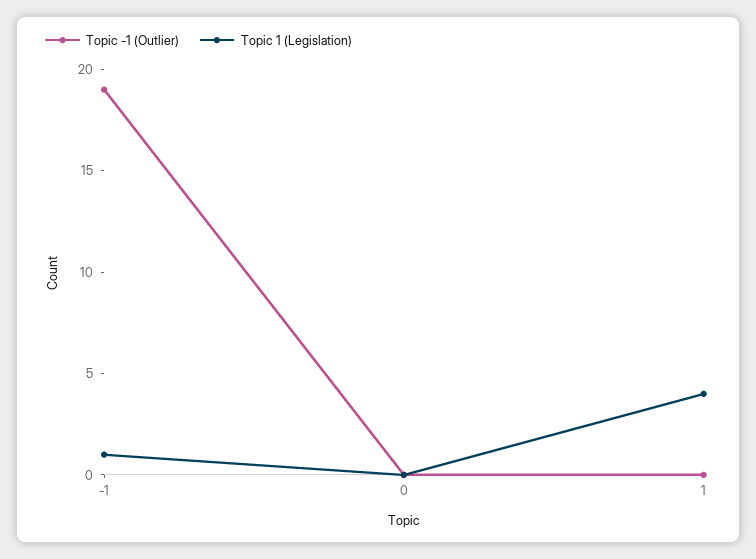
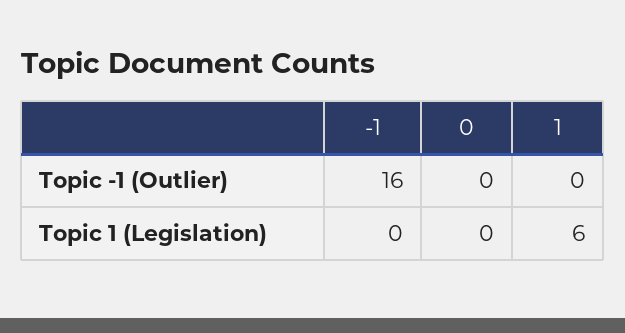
Topic -1 (Outlier), -1: 19 -> 16
Topic 1 (Legislation), -1: 1 -> 0
Topic 1 (Legislation), 1: 4 -> 6

